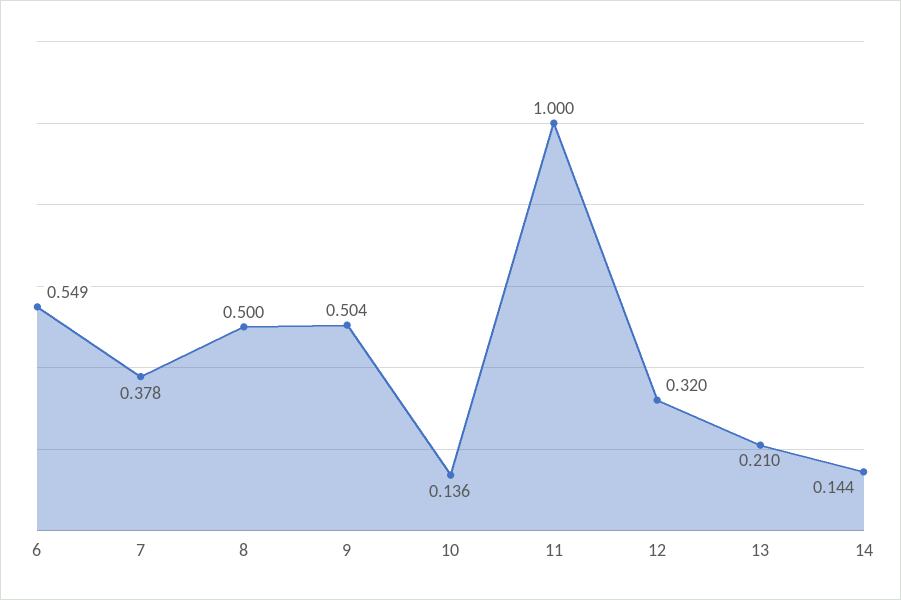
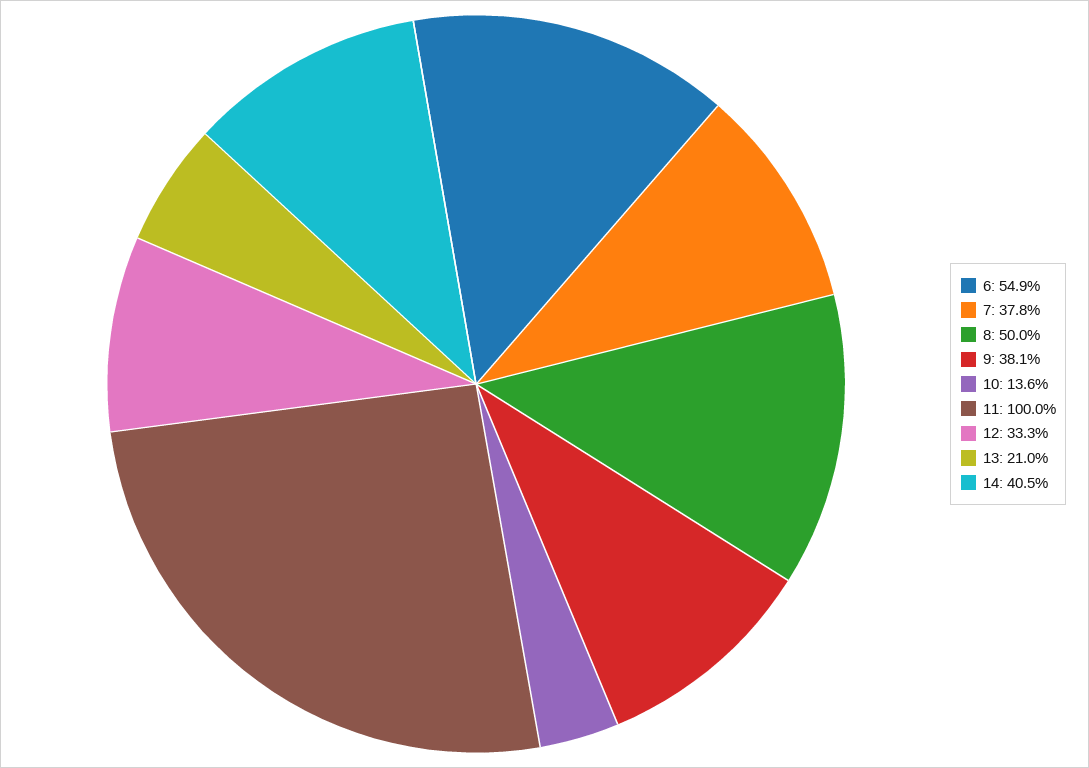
9: 0.504 -> 0.381
12: 0.32 -> 0.333
14: 0.144 -> 0.405

